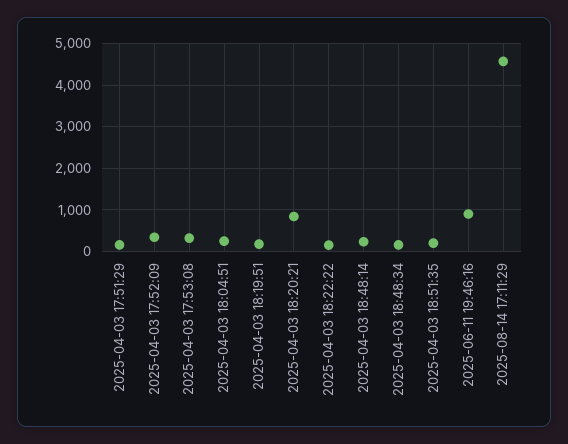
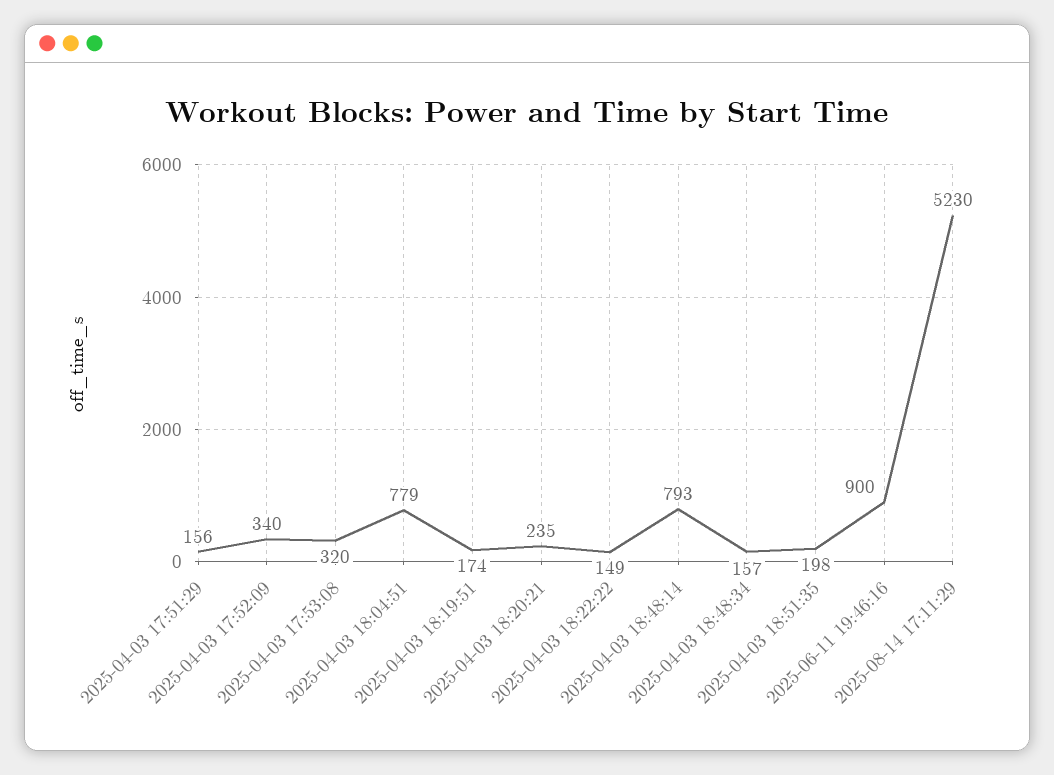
2025-04-03 18:04:51: 200 -> 779
2025-04-03 18:20:21: 800 -> 235
2025-04-03 18:48:14: 200 -> 793
2025-08-14 17:11:29: 4600 -> 5230

